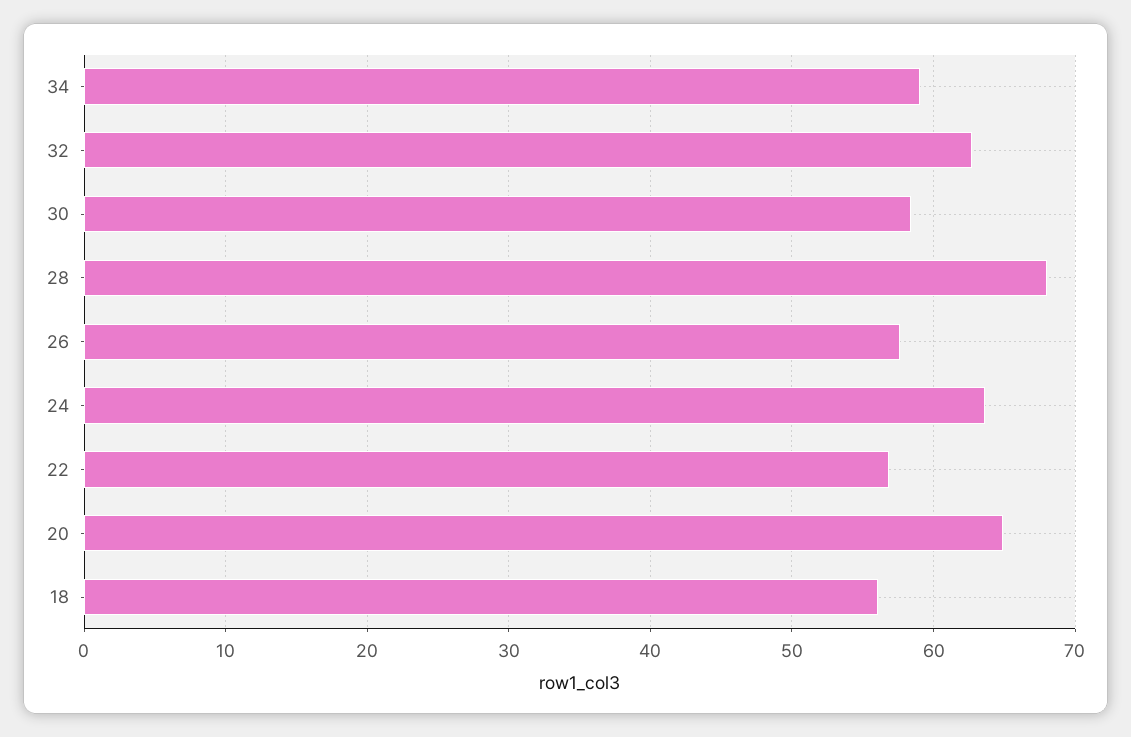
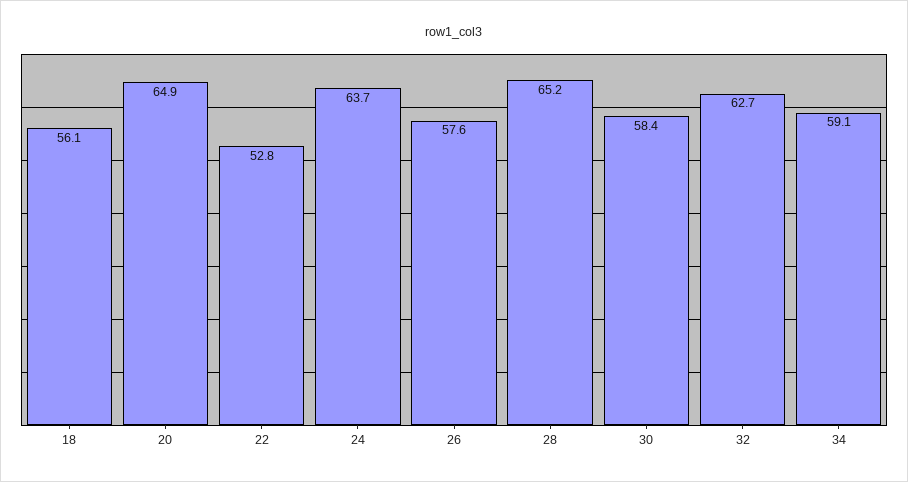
28: 68 -> 65.2
22: 57 -> 52.8

